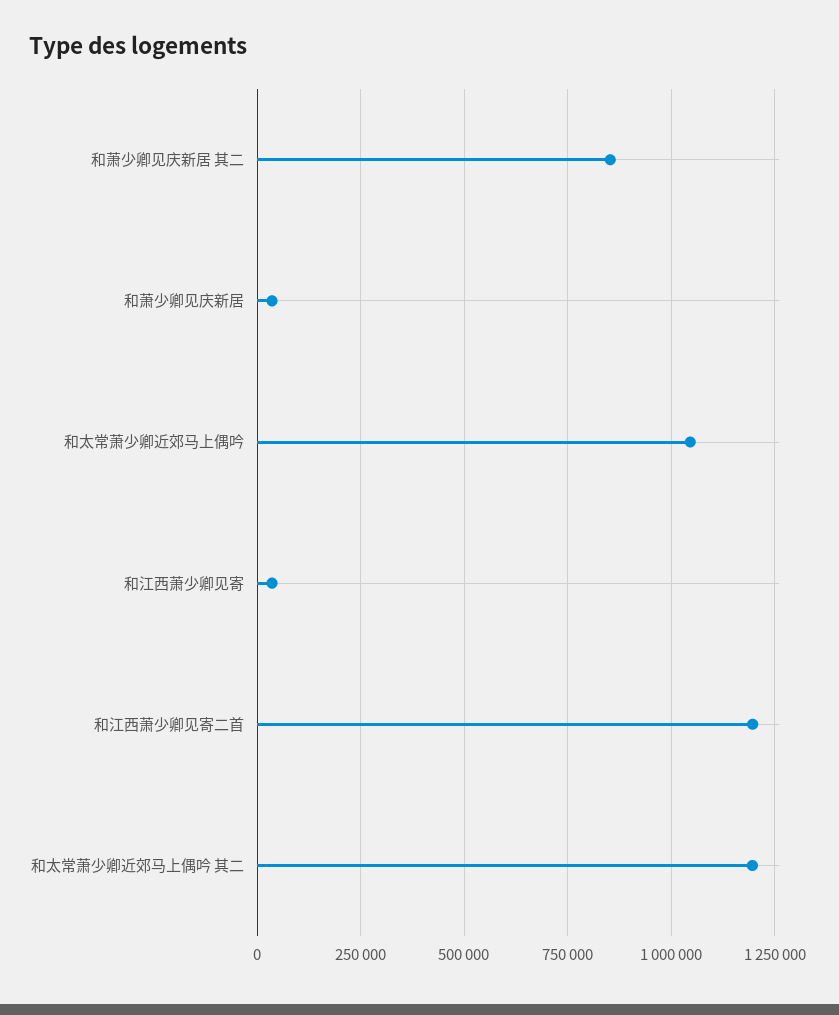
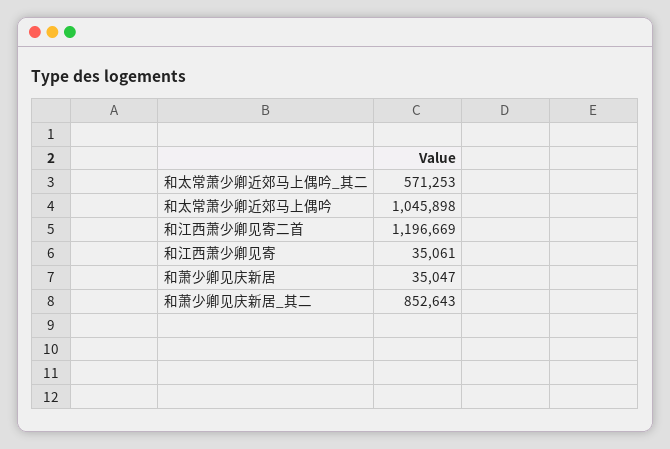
和太常萧少卿近郊马上偶吟 其二: 1200000 -> 571253

